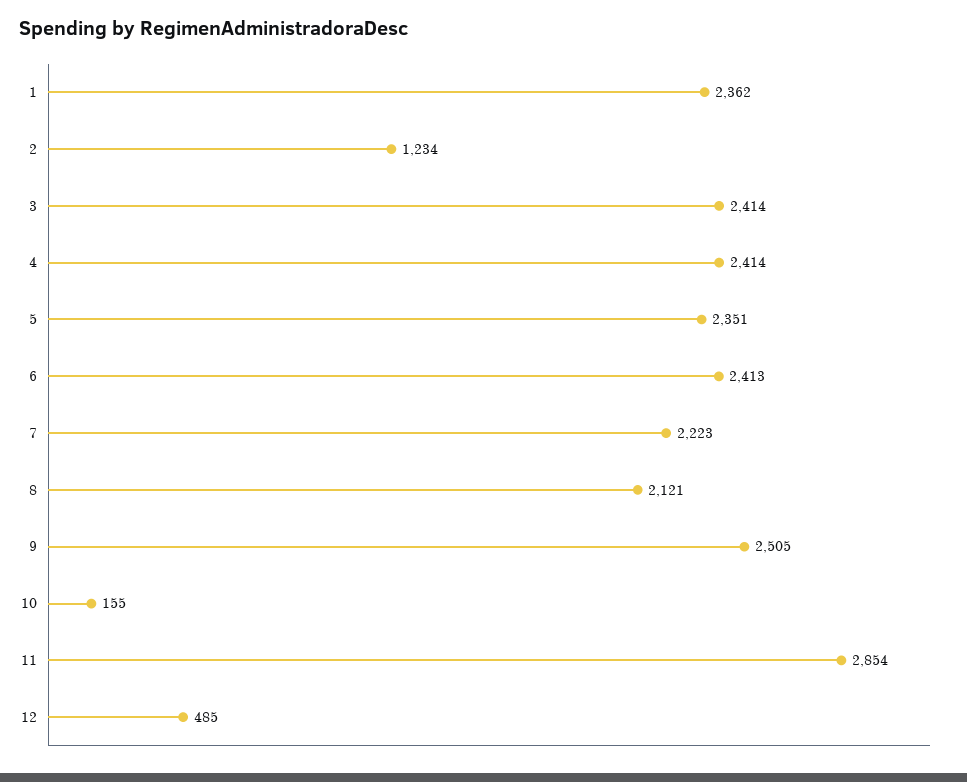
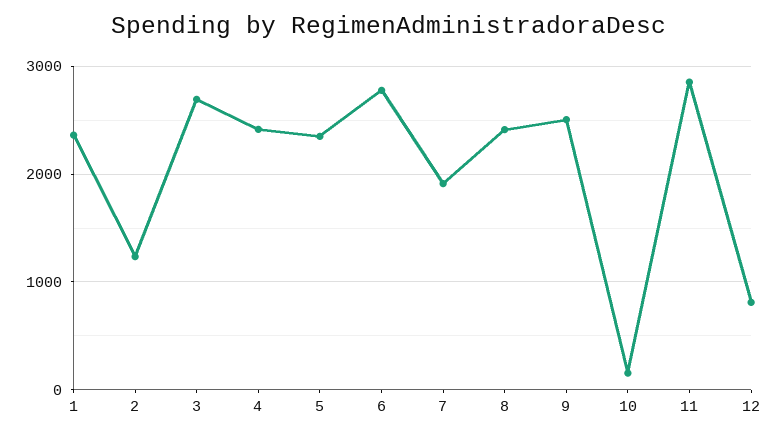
3: 2414 -> 2700
6: 2413 -> 2800
7: 2223 -> 1900
8: 2121 -> 2400
12: 485 -> 800

